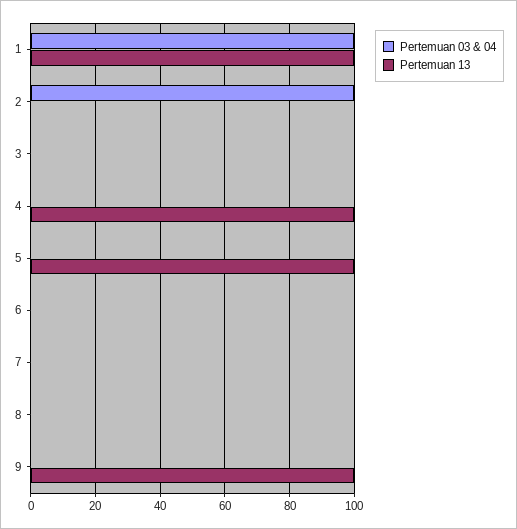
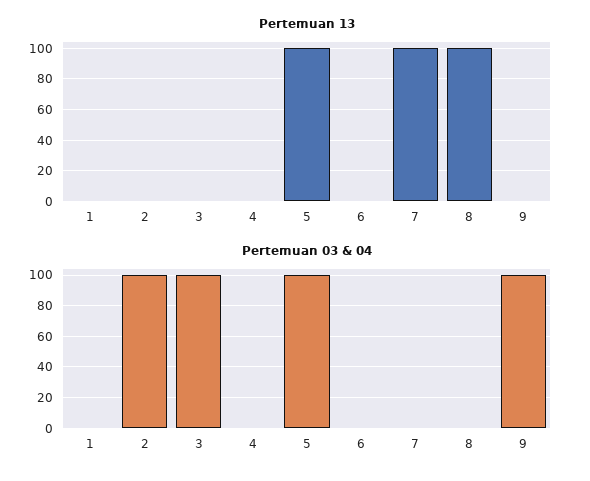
Pertemuan 03 & 04, 1: 100 -> 0
Pertemuan 13, 1: 100 -> 0
Pertemuan 03 & 04, 3: 0 -> 100
Pertemuan 13, 4: 100 -> 0
Pertemuan 03 & 04, 5: 0 -> 100
Pertemuan 13, 7: 0 -> 100
Pertemuan 13, 8: 0 -> 100
Pertemuan 03 & 04, 9: 0 -> 100
Pertemuan 13, 9: 100 -> 0

